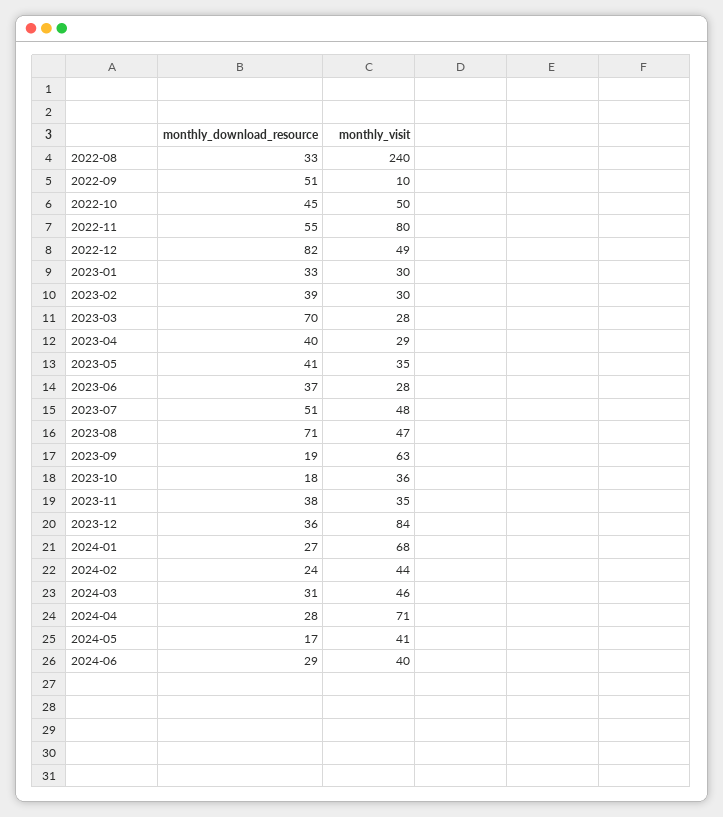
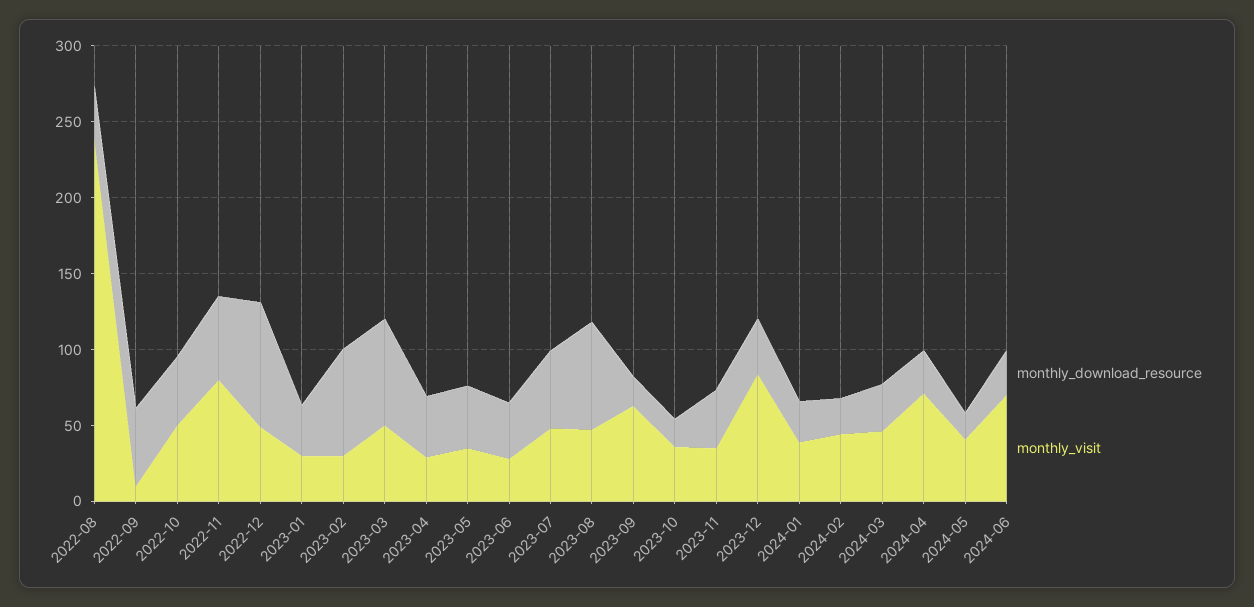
monthly_download_resource, 2023-02: 39 -> 70
monthly_visit, 2023-03: 28 -> 50
monthly_visit, 2024-01: 68 -> 40
monthly_visit, 2024-06: 40 -> 70

